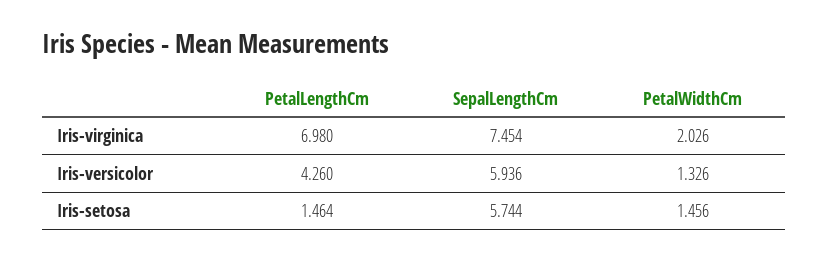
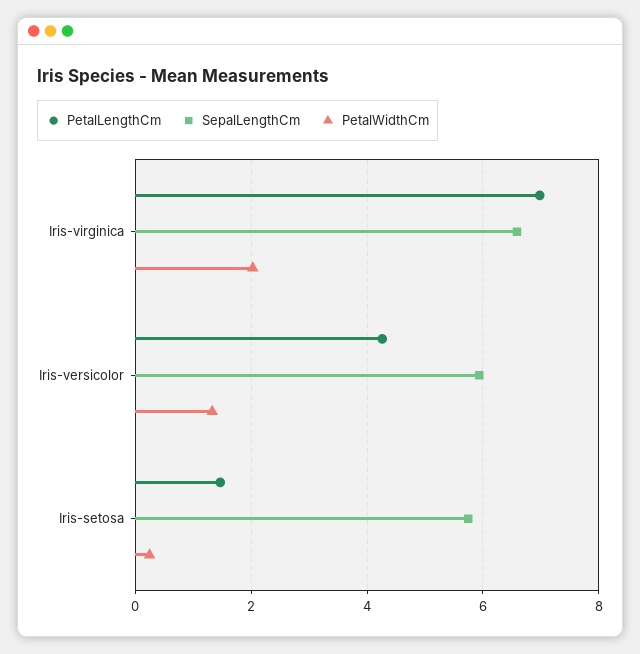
SepalLengthCm, Iris-virginica: 7.454 -> 6.6
PetalWidthCm, Iris-setosa: 1.456 -> 0.2

